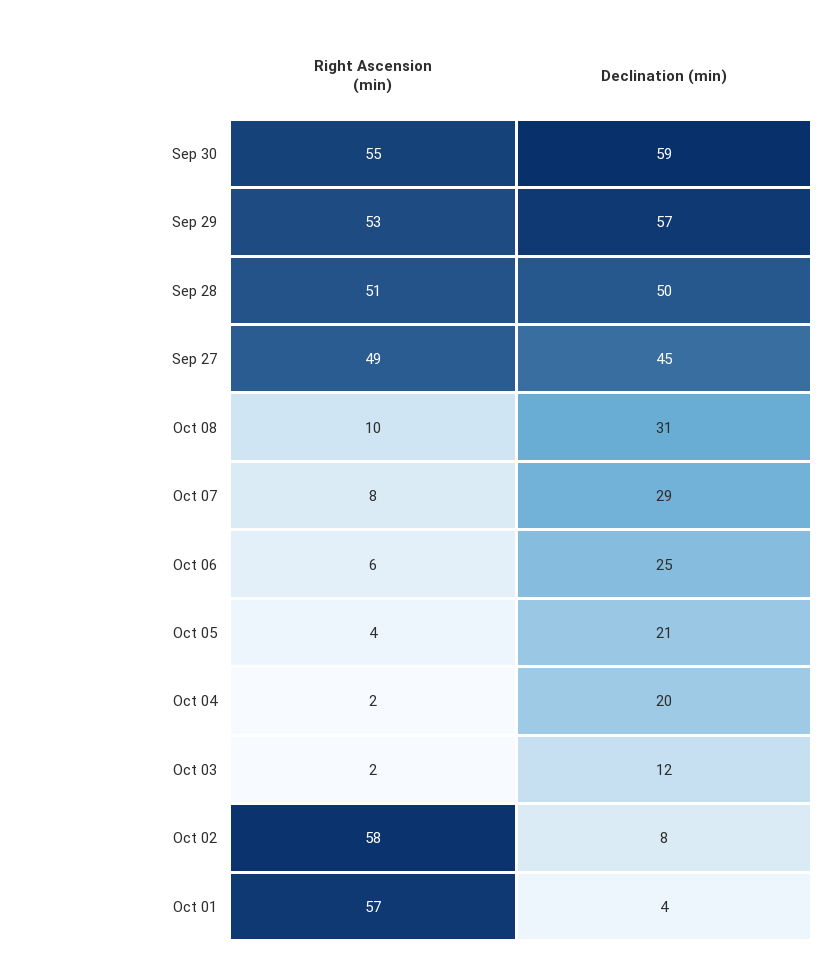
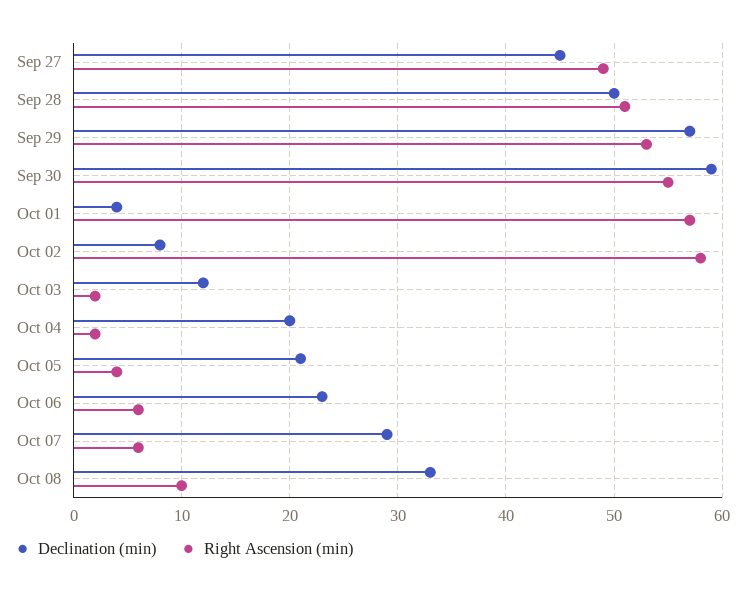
Declination (min), Oct 08: 31 -> 33
Right Ascension (min), Oct 07: 8 -> 6
Declination (min), Oct 06: 25 -> 23

